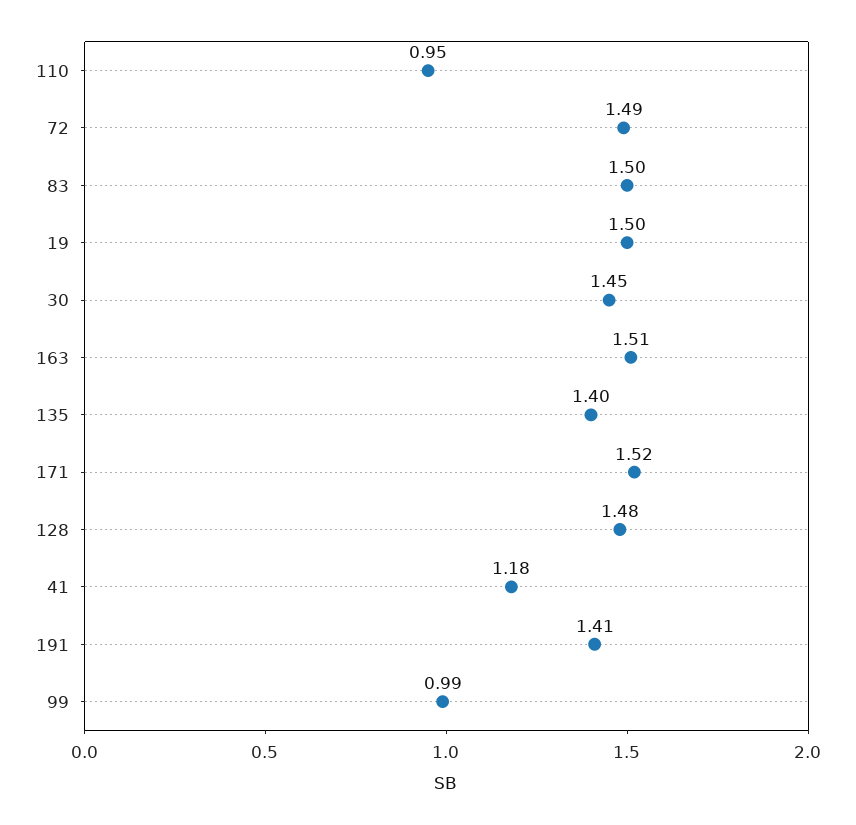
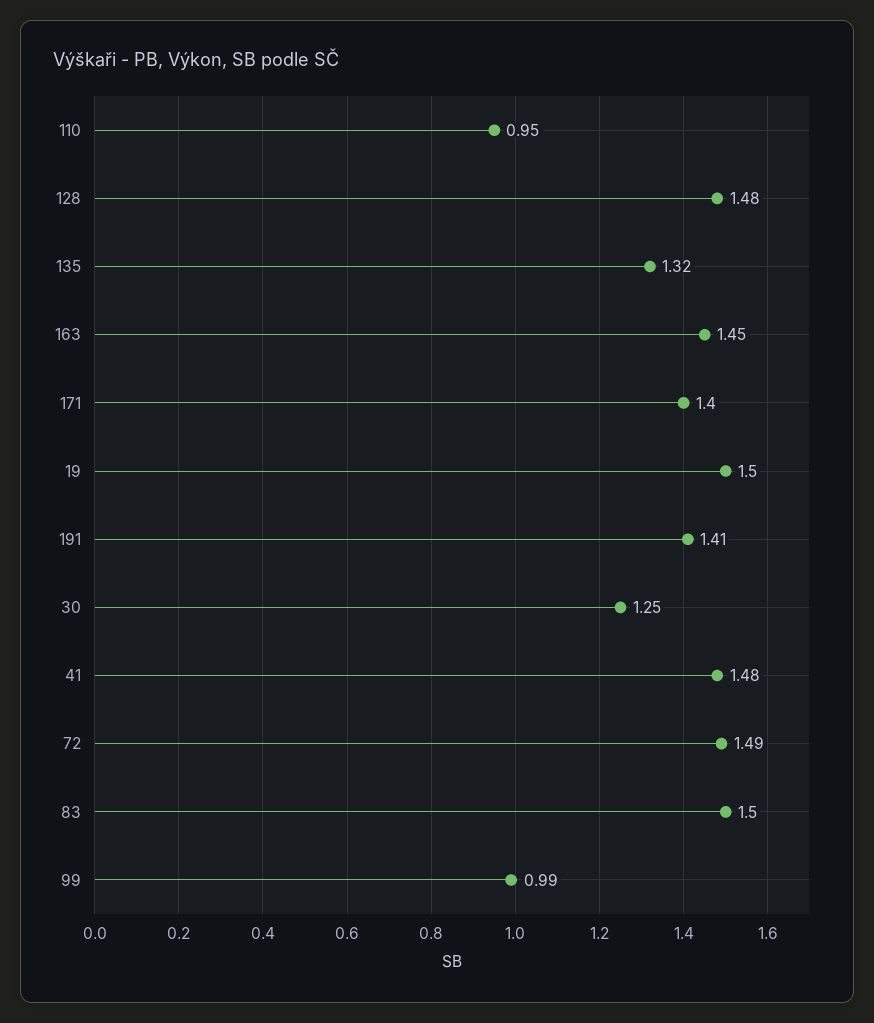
30: 1.45 -> 1.25
163: 1.51 -> 1.45
135: 1.4 -> 1.32
171: 1.52 -> 1.4
41: 1.18 -> 1.48

